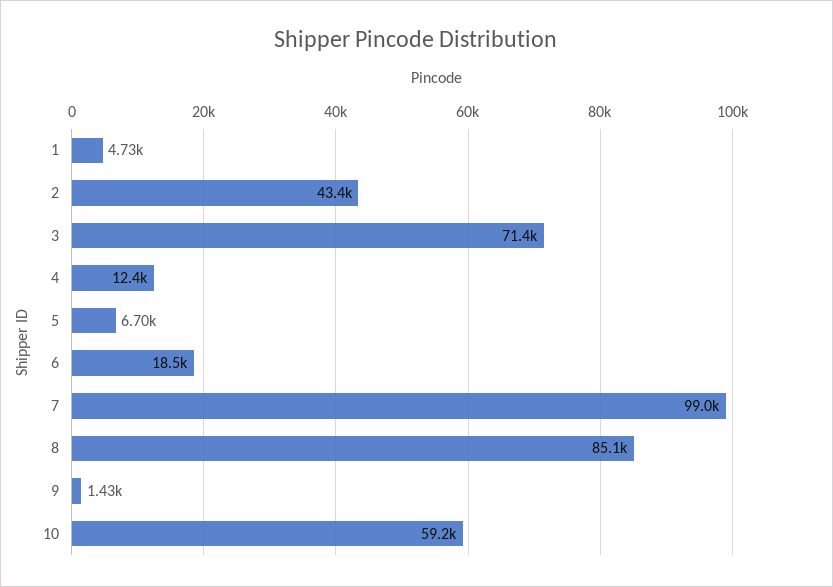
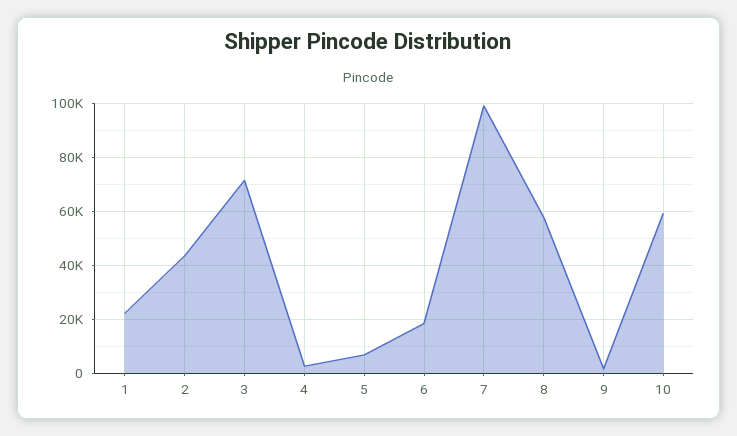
1: 4730 -> 22500
4: 12400 -> 2500
8: 85100 -> 57500

